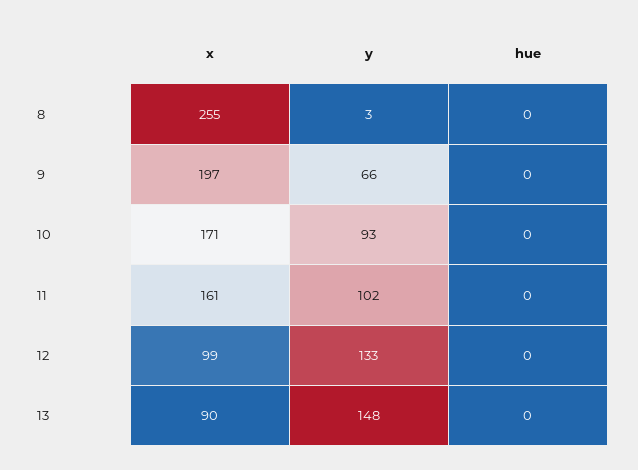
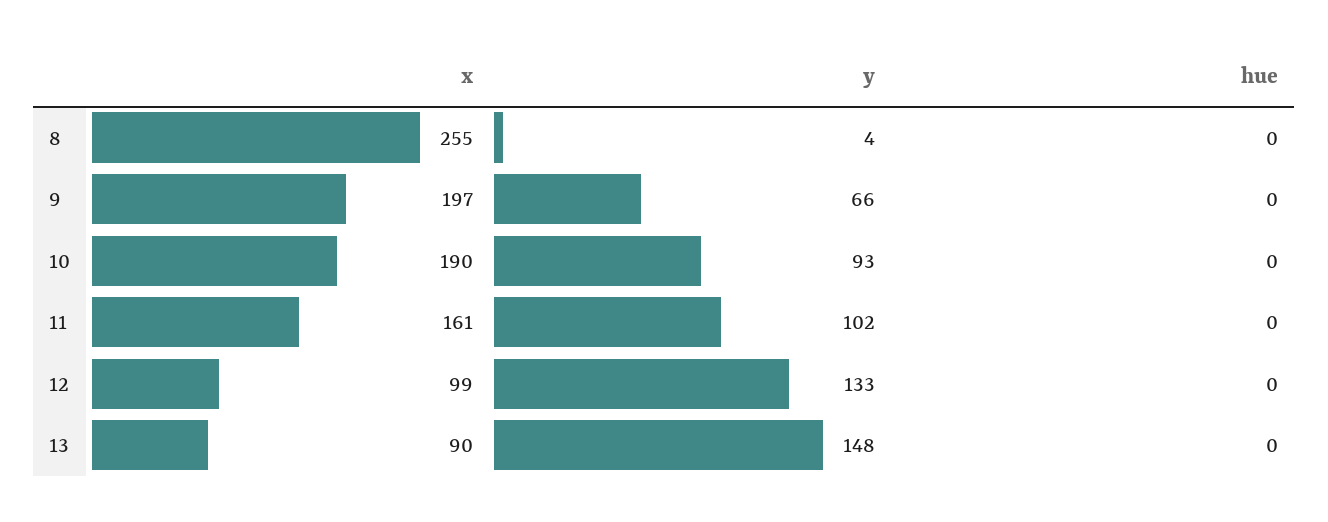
y, 8: 3 -> 4
x, 10: 171 -> 190

